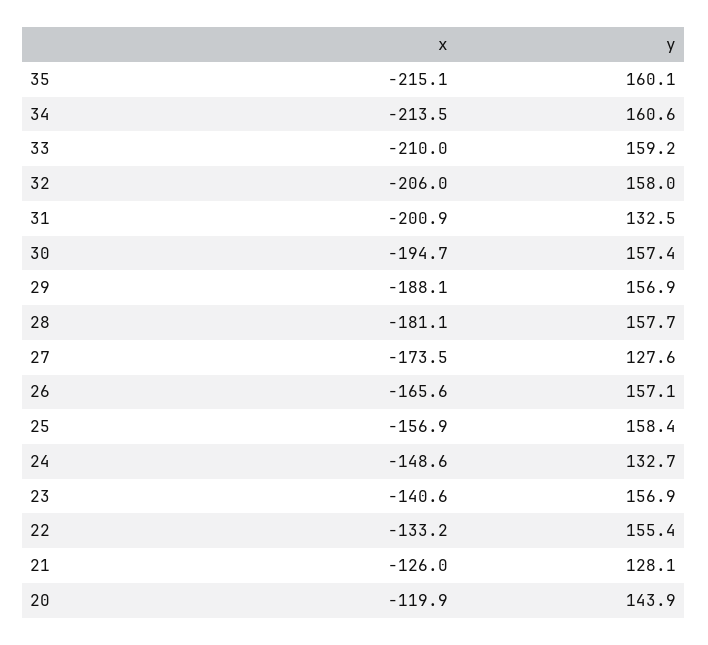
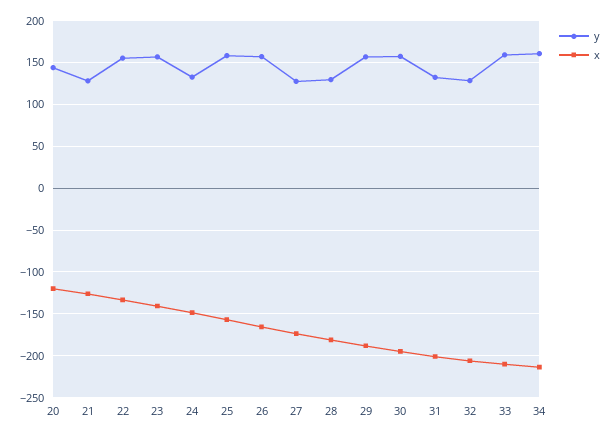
x, 35: -215.1 -> none
y, 35: 160.1 -> none
y, 32: 158 -> 130
y, 28: 157.7 -> 130

